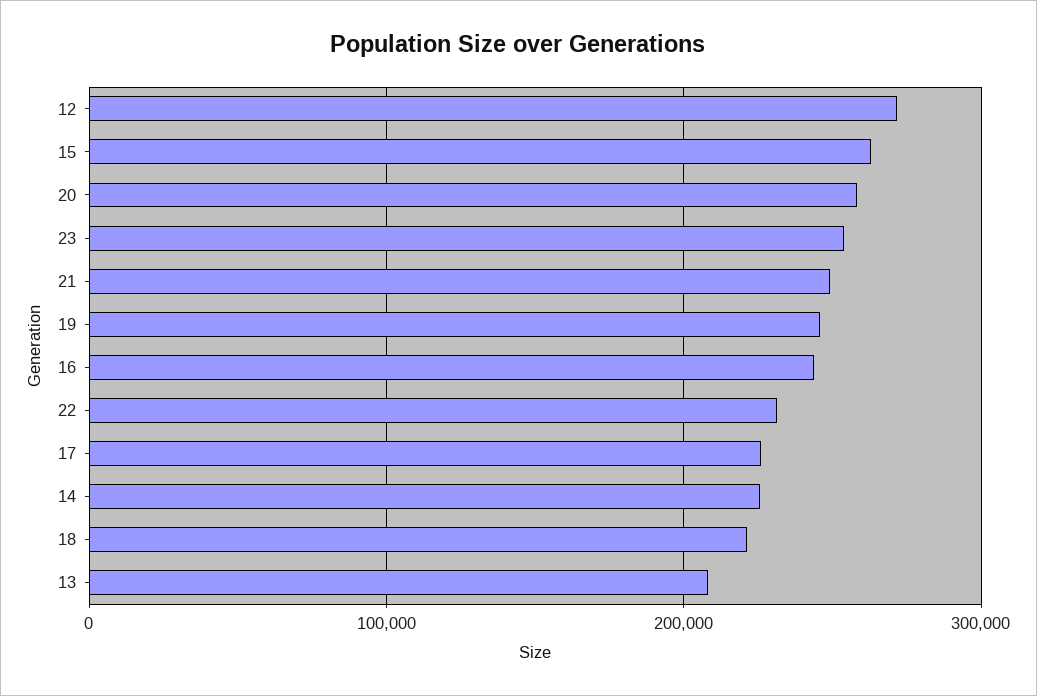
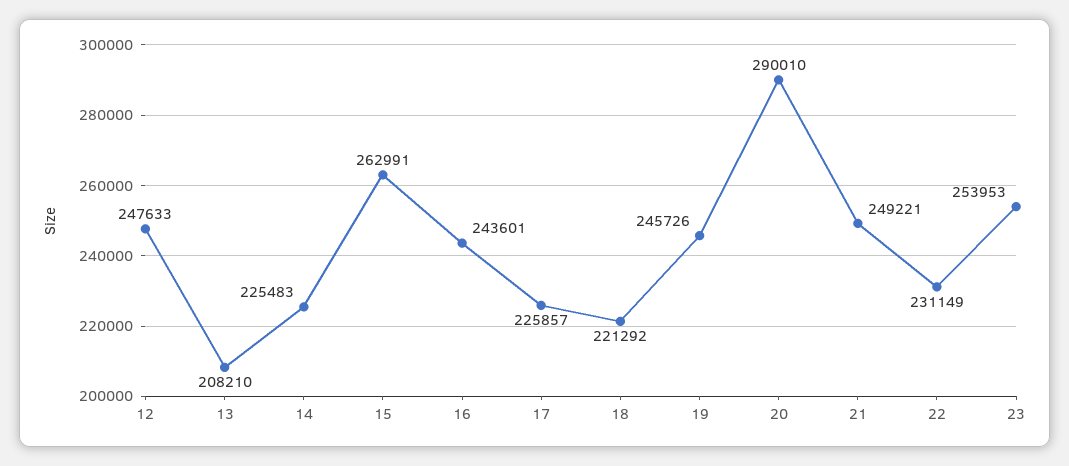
12: 270000 -> 247633
20: 260000 -> 290010

